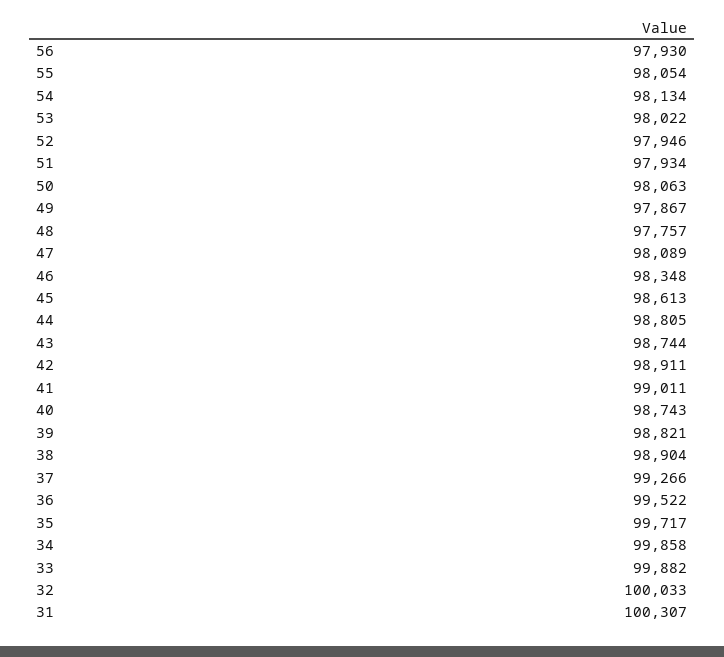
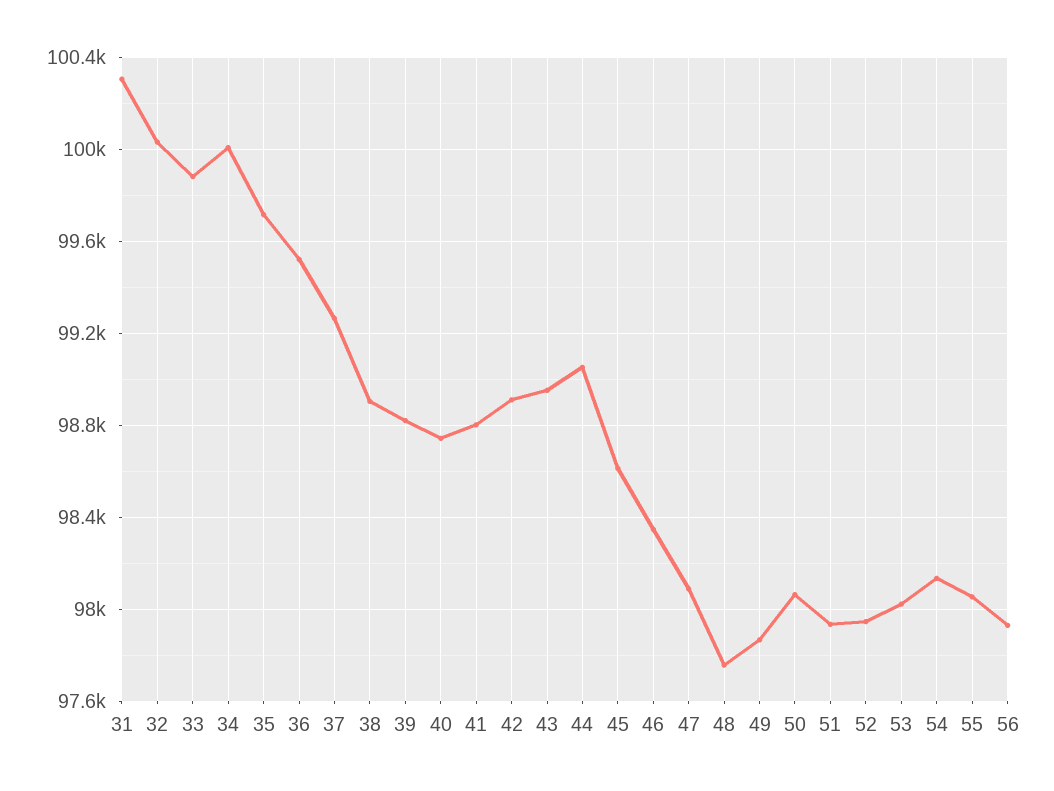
44: 98805 -> 99050
43: 98744 -> 98950
41: 99011 -> 98800
34: 99858 -> 100000

